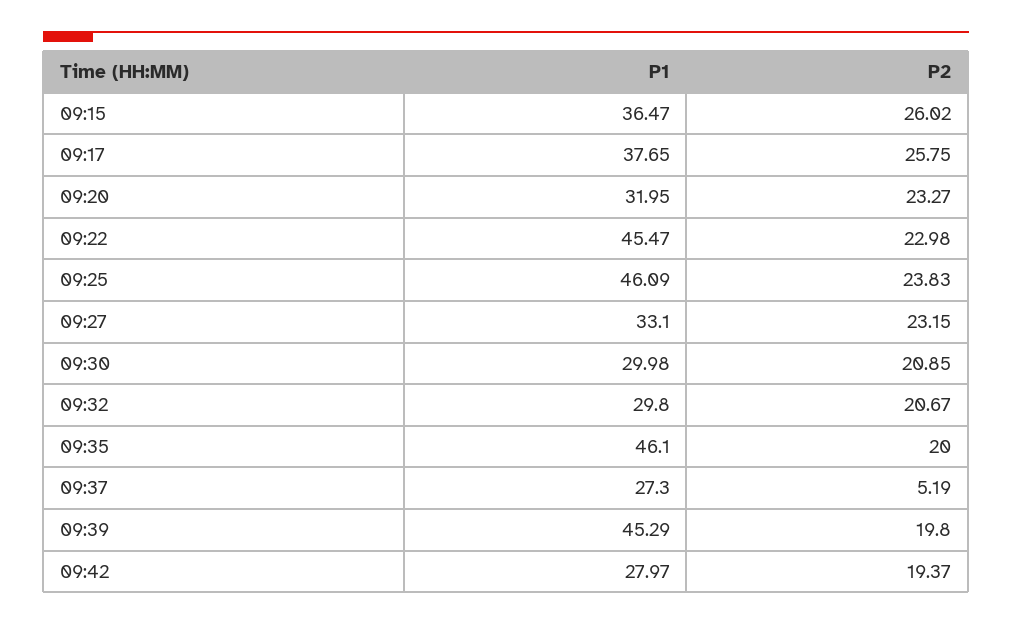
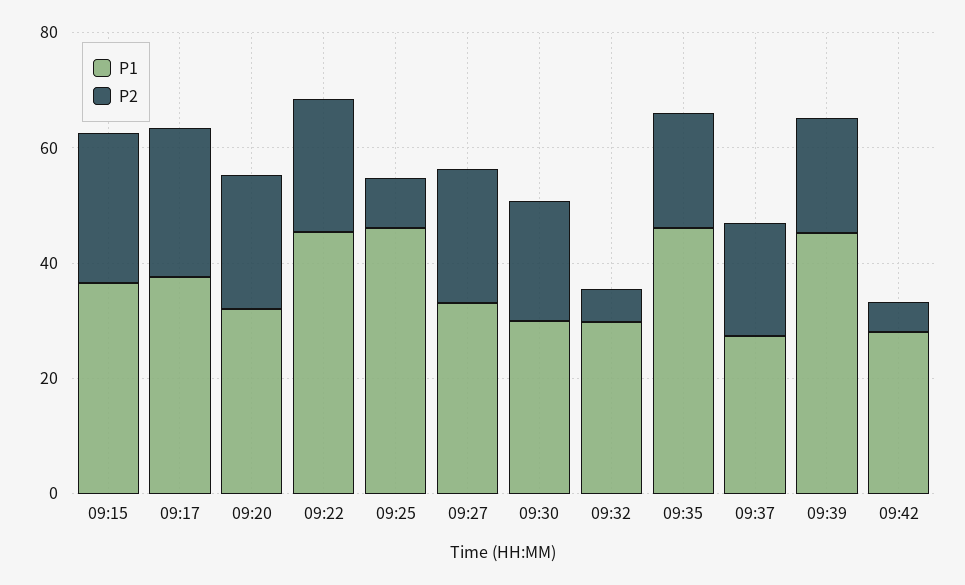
P2, 09:25: 23.83 -> 10
P2, 09:32: 20.67 -> 5
P2, 09:37: 5.19 -> 20
P2, 09:42: 19.37 -> 5

